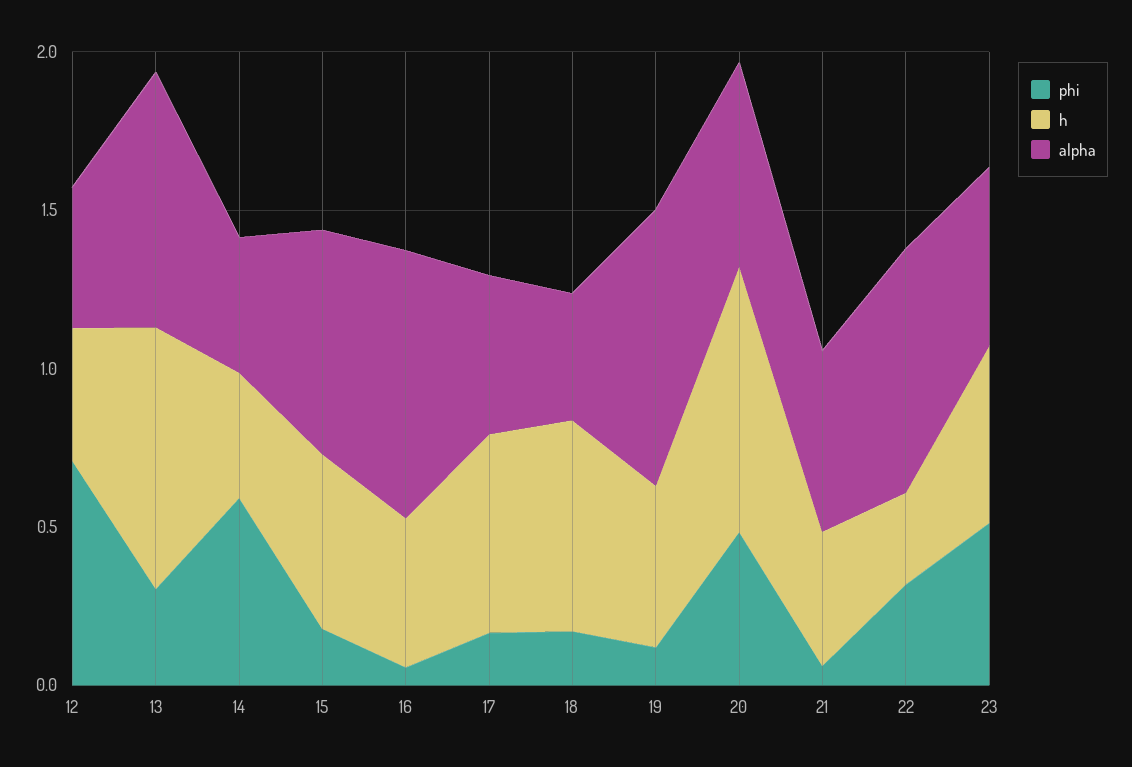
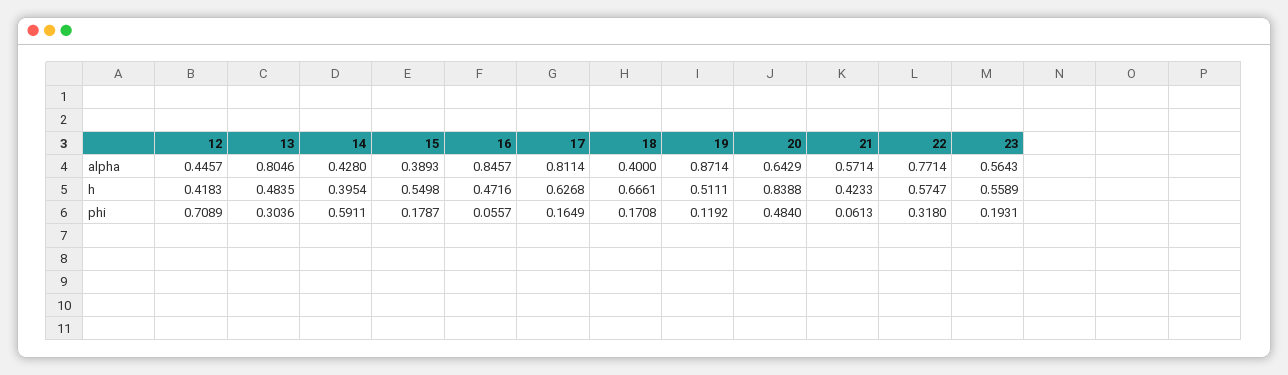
h, 13: 0.8 -> 0.4835
alpha, 15: 0.7 -> 0.3893
alpha, 17: 0.5 -> 0.8114
h, 22: 0.3 -> 0.5747
phi, 23: 0.5 -> 0.1931

